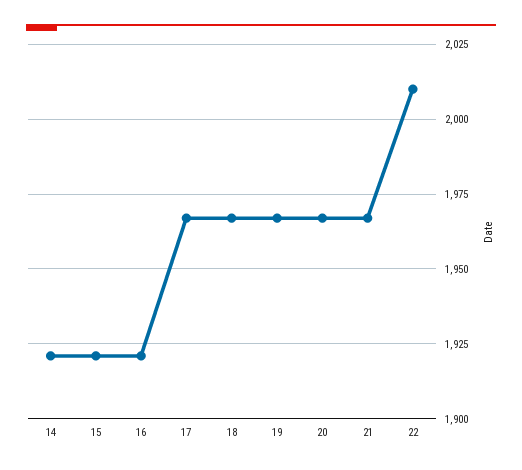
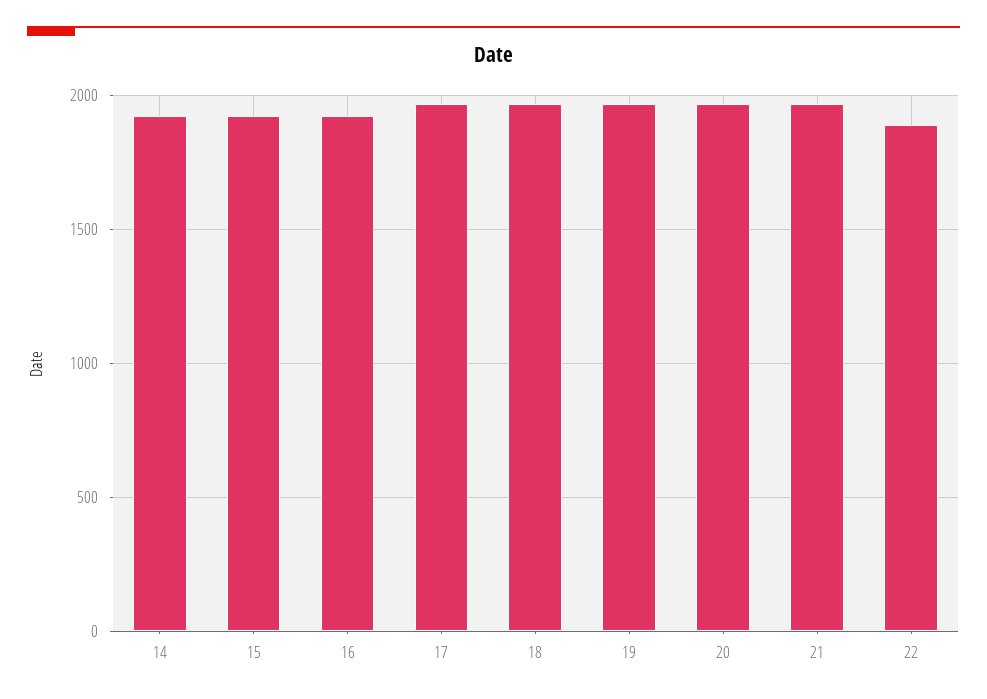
22: 2010 -> 1900

